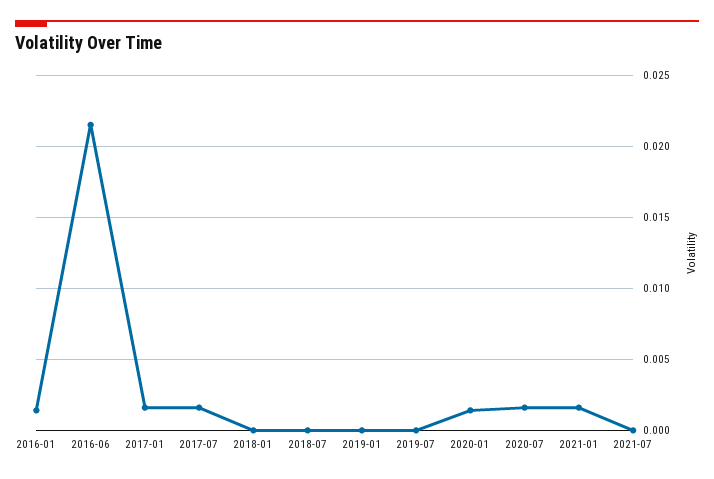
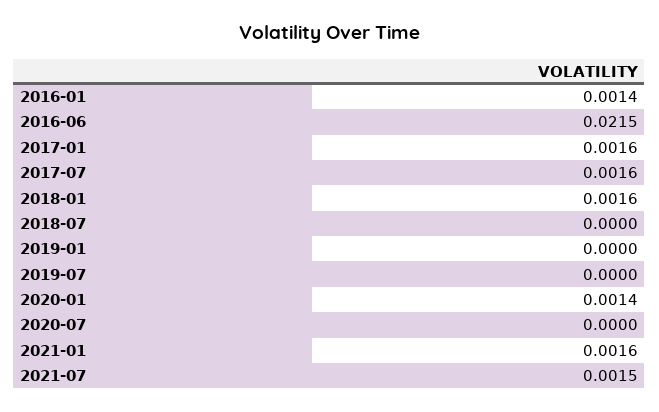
2018-01: 0 -> 0.0016
2020-07: 0.0015 -> 0
2021-07: 0 -> 0.0015

